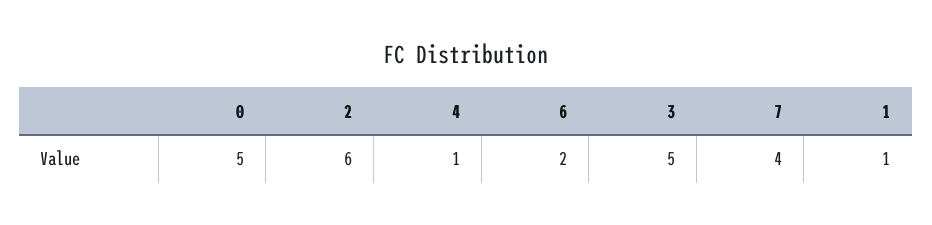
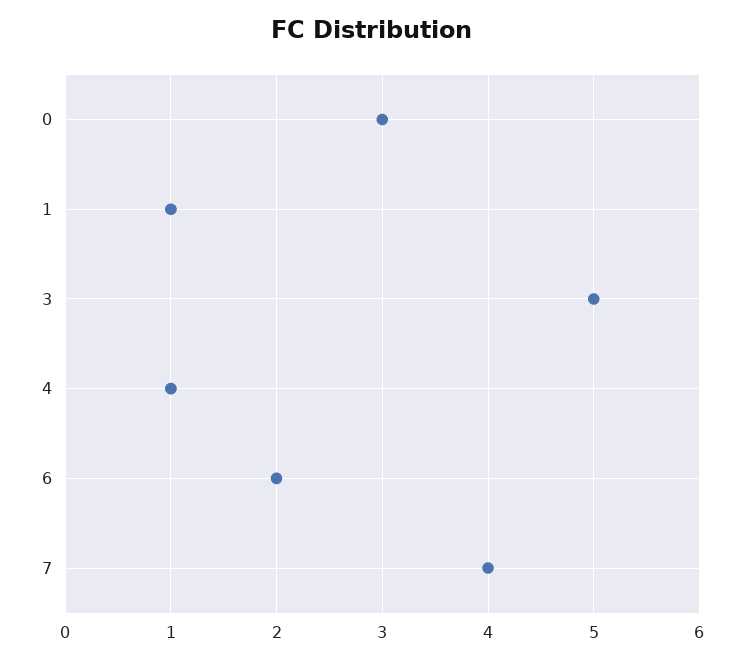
0: 5 -> 3
2: 6 -> none

